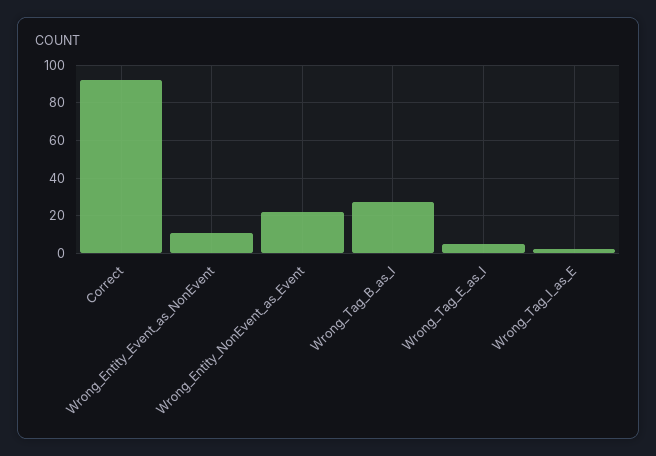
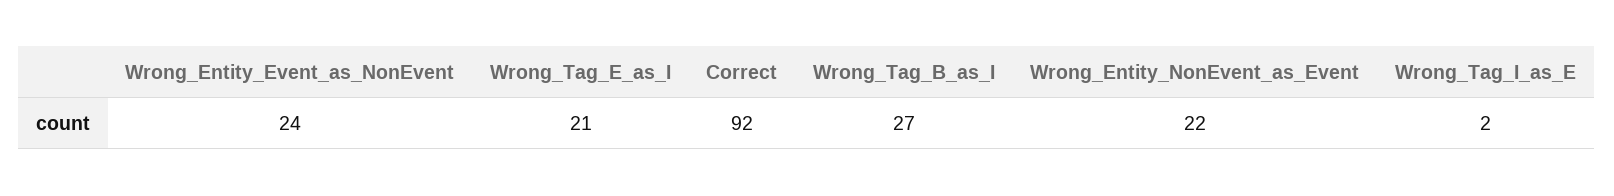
Wrong_Entity_Event_as_NonEvent: 10 -> 24
Wrong_Tag_E_as_I: 5 -> 21

